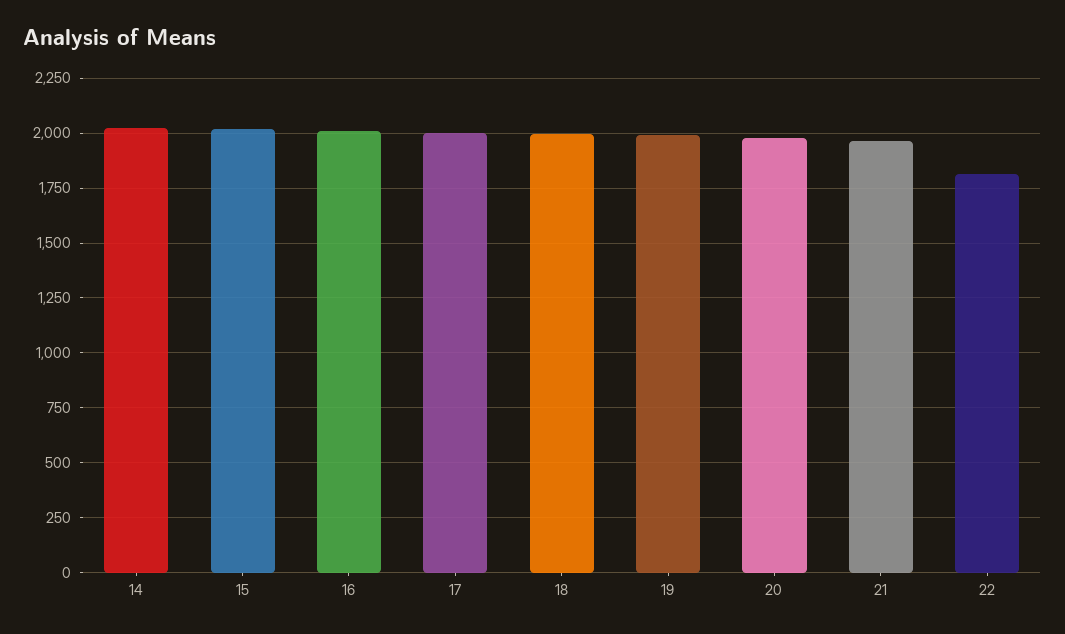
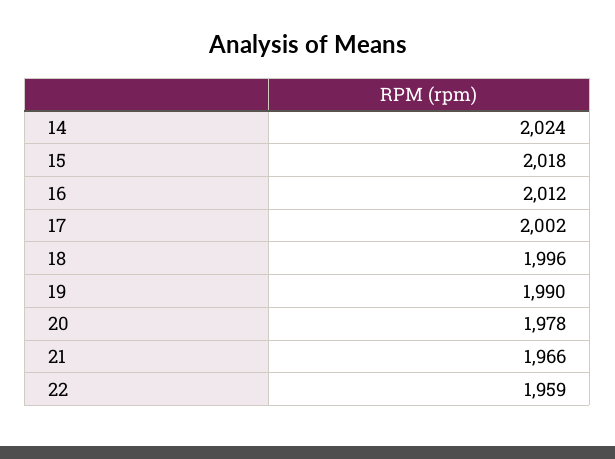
22: 1800 -> 1959

